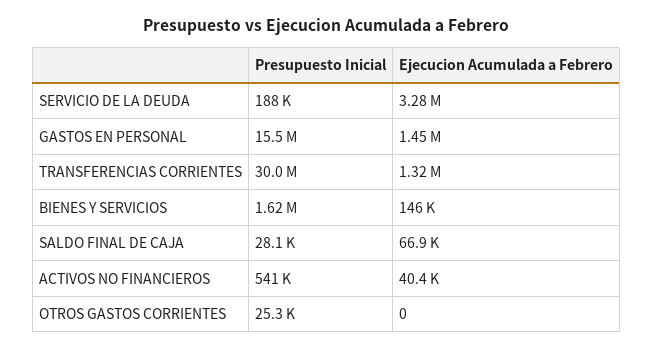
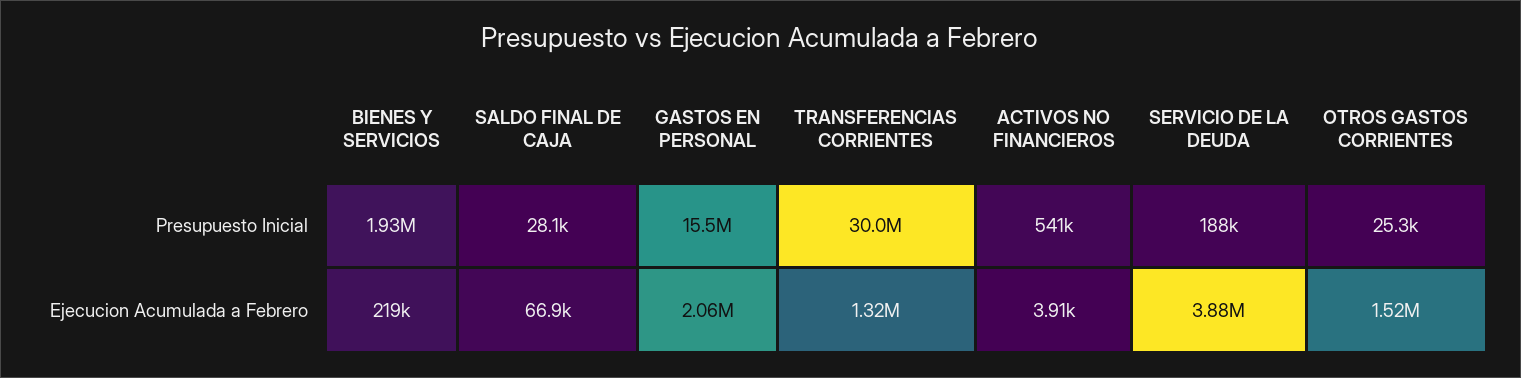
Ejecucion Acumulada a Febrero, SERVICIO DE LA DEUDA: 3280000 -> 3880000
Ejecucion Acumulada a Febrero, GASTOS EN PERSONAL: 1450000 -> 2060000
Presupuesto Inicial, BIENES Y SERVICIOS: 1620000 -> 1930000
Ejecucion Acumulada a Febrero, BIENES Y SERVICIOS: 146000 -> 219000
Ejecucion Acumulada a Febrero, ACTIVOS NO FINANCIEROS: 40400 -> 3910
Ejecucion Acumulada a Febrero, OTROS GASTOS CORRIENTES: 0 -> 1520000

